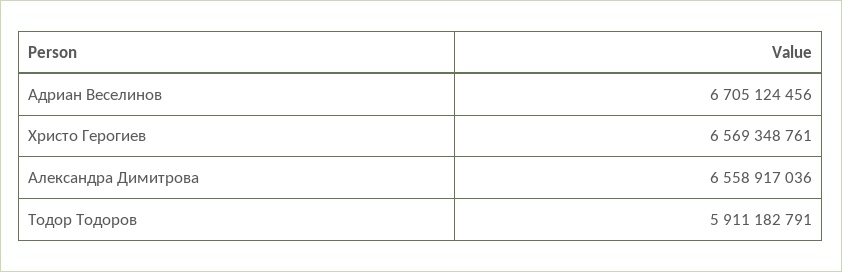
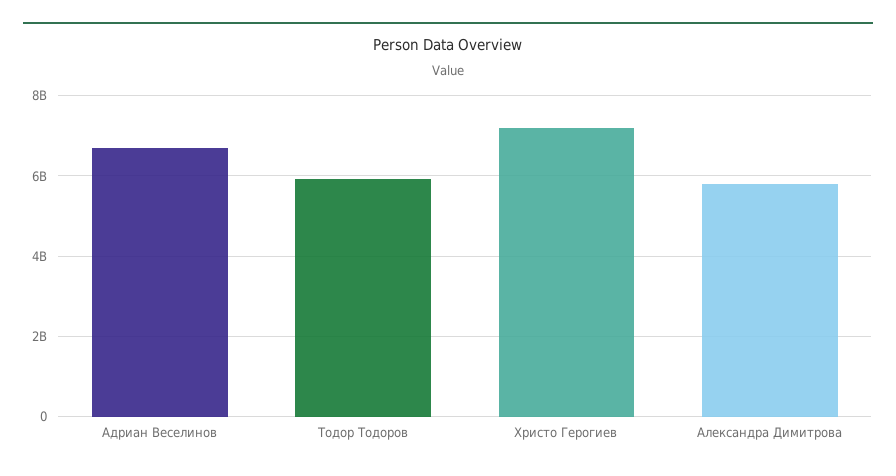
Христо Герогиев: 6569348761 -> 7200000000
Александра Димитрова: 6558917036 -> 5800000000

